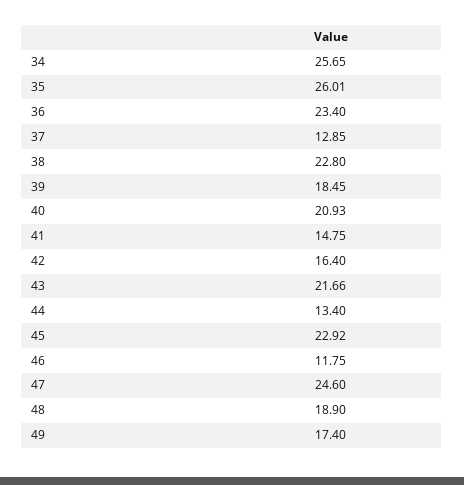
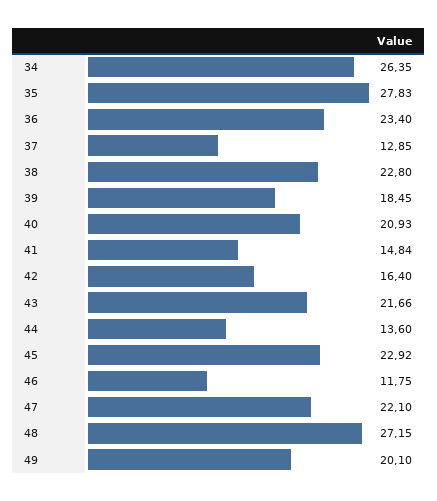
34: 25.65 -> 26.35
35: 26.01 -> 27.83
41: 14.75 -> 14.84
44: 13.4 -> 13.6
47: 24.6 -> 22.1
48: 18.9 -> 27.15
49: 17.4 -> 20.1

